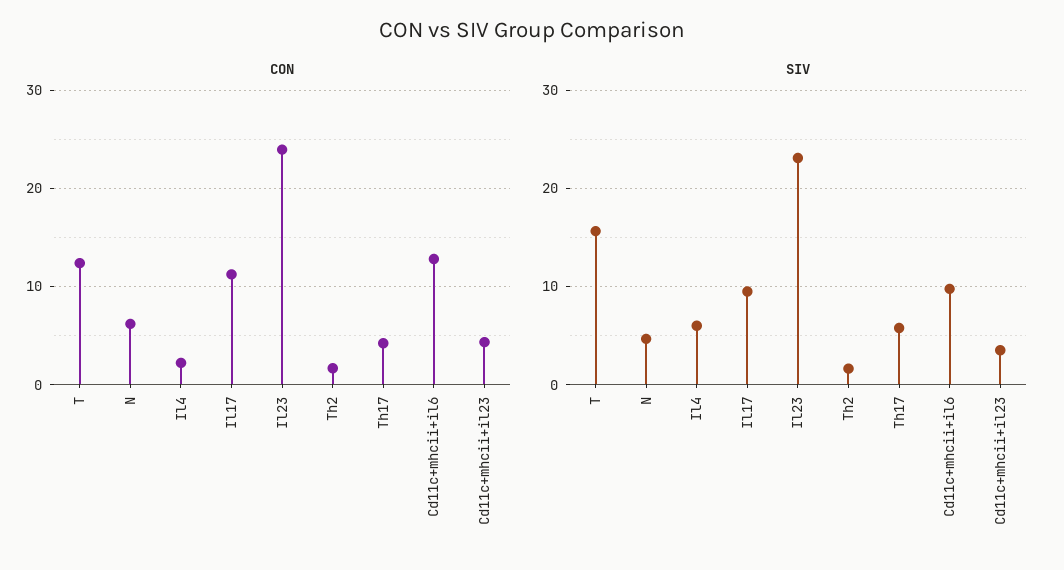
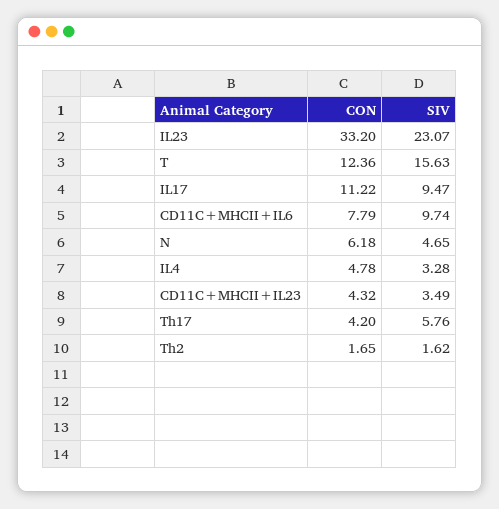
CON, Il4: 2 -> 4.78
CON, Il23: 24 -> 33.2
CON, Cd11c+mhcii+il6: 13 -> 7.79
SIV, Il4: 6 -> 3.28

